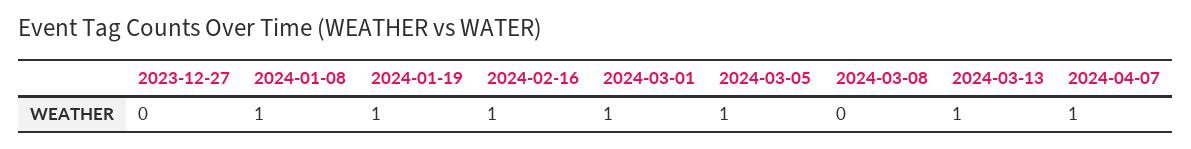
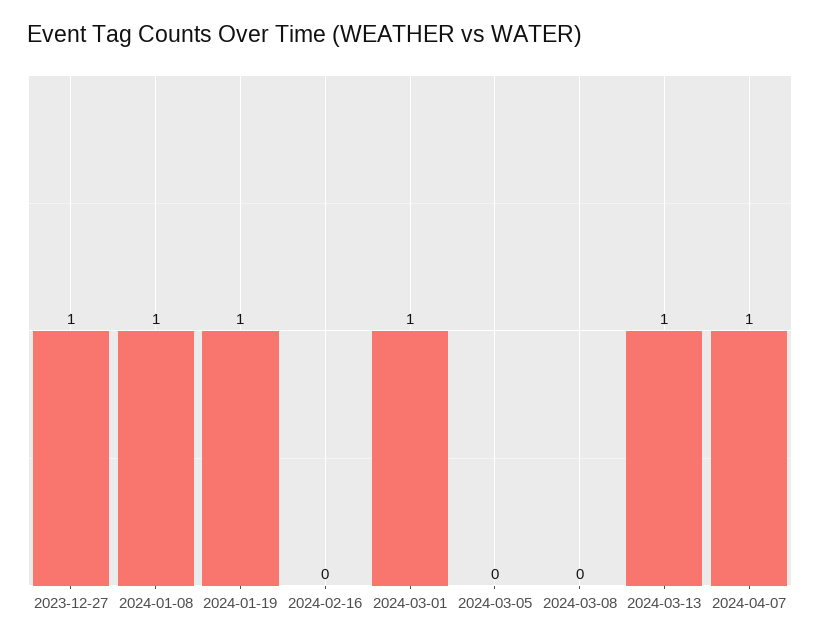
2023-12-27: 0 -> 1
2024-02-16: 1 -> 0
2024-03-05: 1 -> 0

